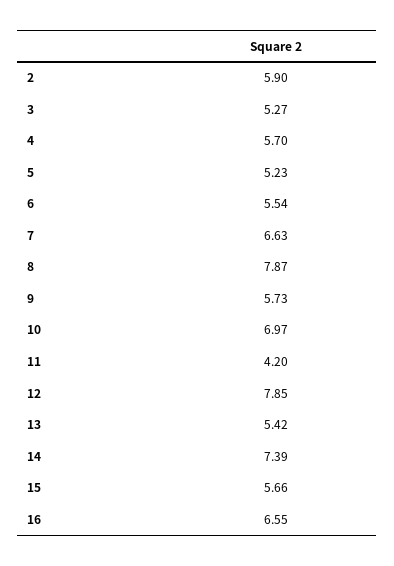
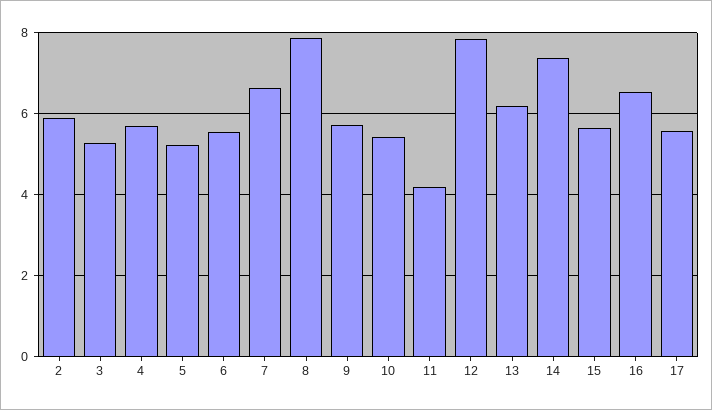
10: 6.97 -> 5.4
13: 5.42 -> 6.2
17: none -> 5.6

